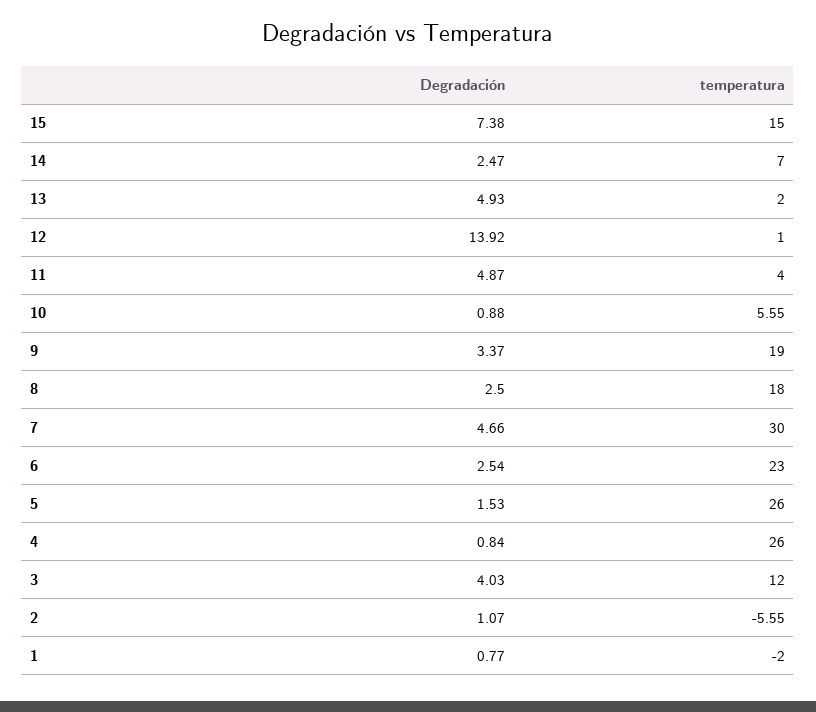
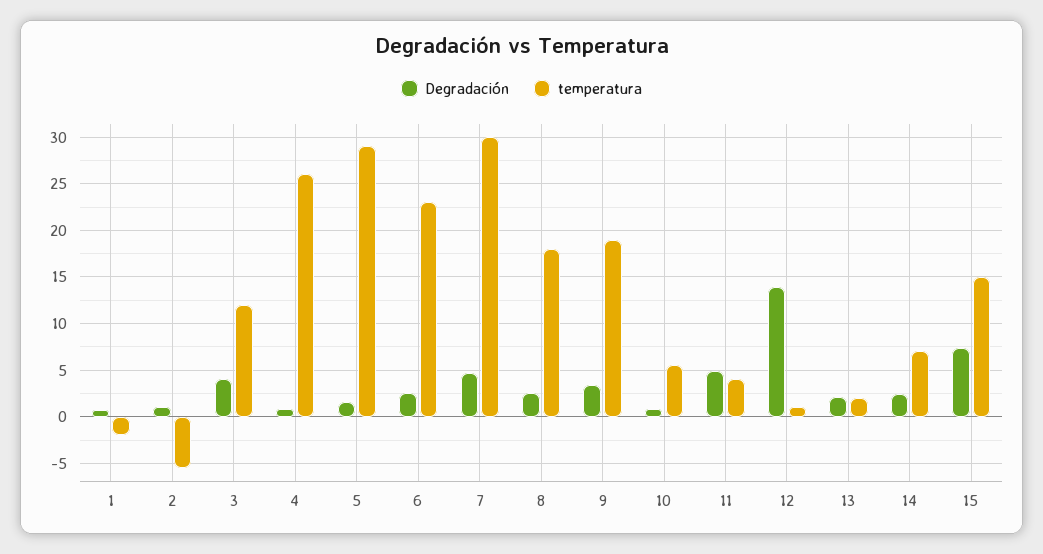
Degradación, 13: 4.93 -> 2
temperatura, 5: 26 -> 29

